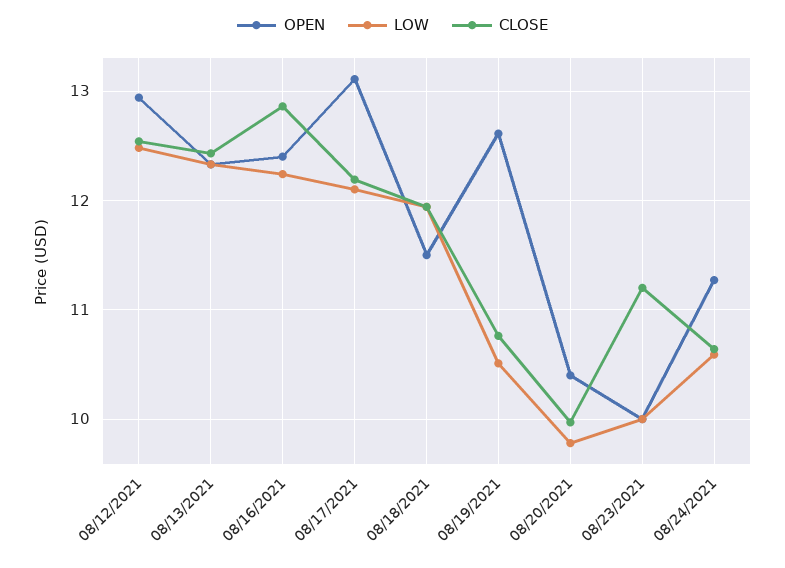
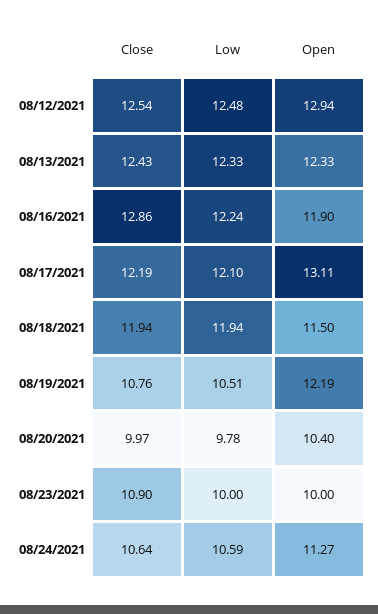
OPEN, 08/16/2021: 12.4 -> 11.9
OPEN, 08/19/2021: 12.6 -> 12.19
CLOSE, 08/23/2021: 11.2 -> 10.9

